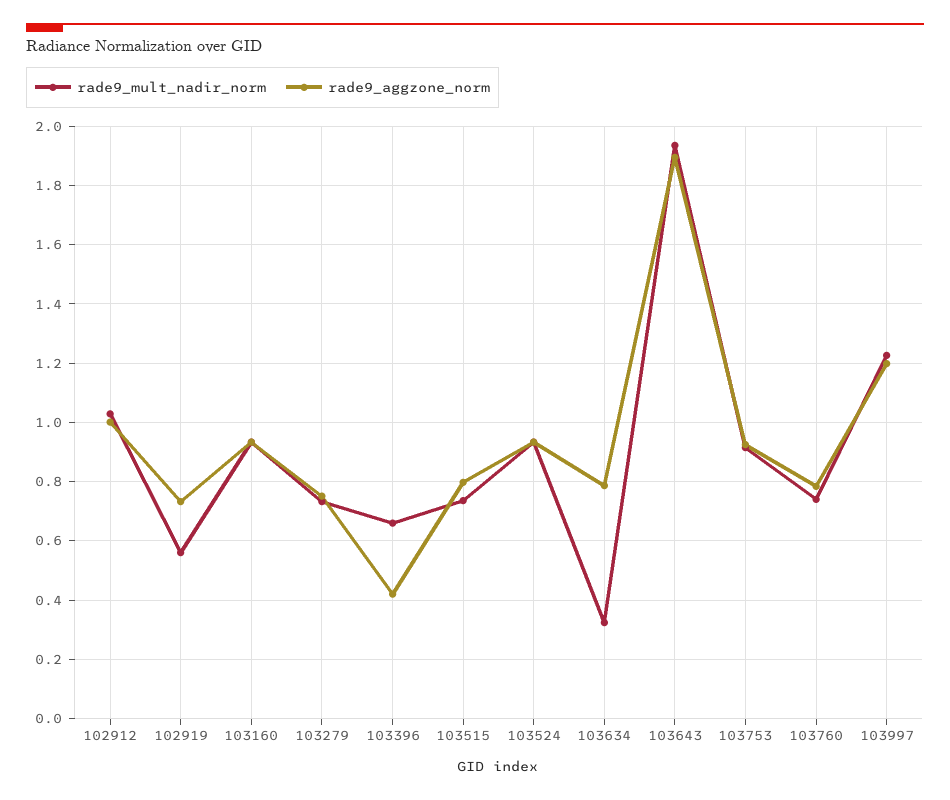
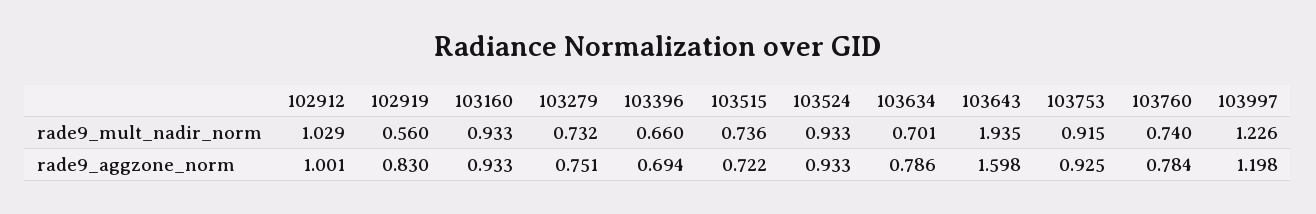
rade9_aggzone_norm, 102919: 0.725 -> 0.83
rade9_aggzone_norm, 103396: 0.425 -> 0.694
rade9_aggzone_norm, 103515: 0.8 -> 0.722
rade9_mult_nadir_norm, 103634: 0.325 -> 0.701
rade9_aggzone_norm, 103643: 1.9 -> 1.598

